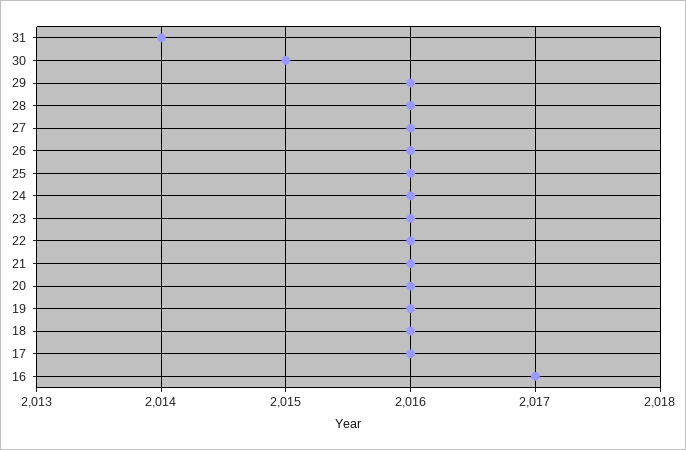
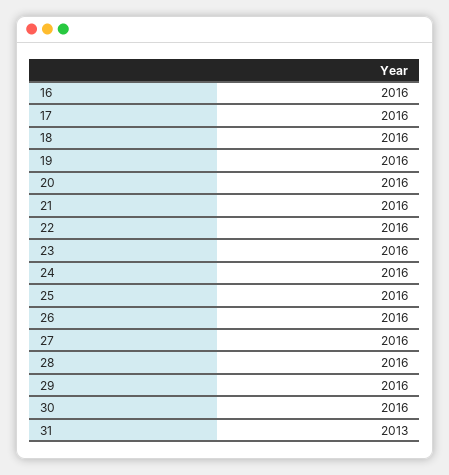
31: 2014 -> 2013
30: 2015 -> 2016
16: 2017 -> 2016

